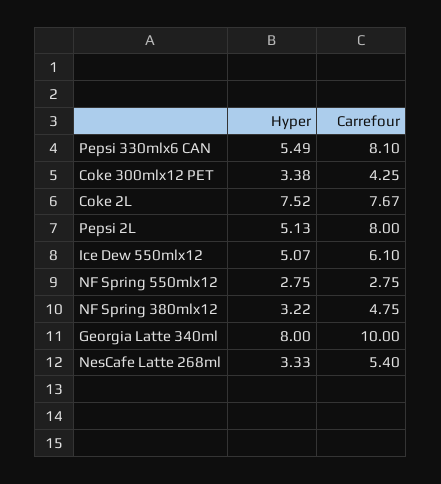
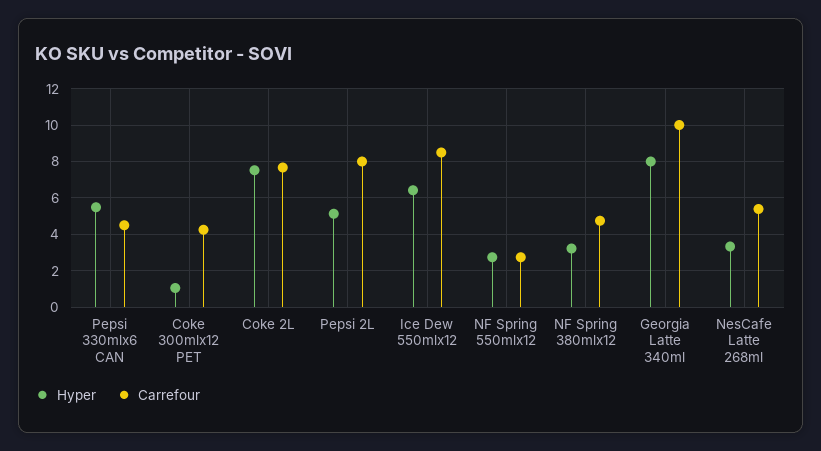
Carrefour, Pepsi 330mlx6 CAN: 8.1 -> 4.5
Hyper, Coke 300mlx12 PET: 3.38 -> 1
Hyper, Ice Dew 550mlx12: 5.07 -> 6.5
Carrefour, Ice Dew 550mlx12: 6.1 -> 8.5

